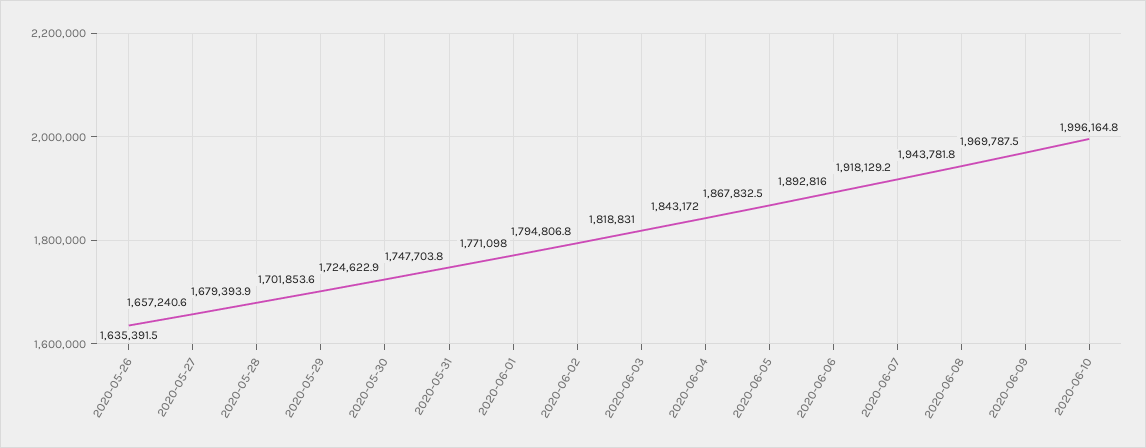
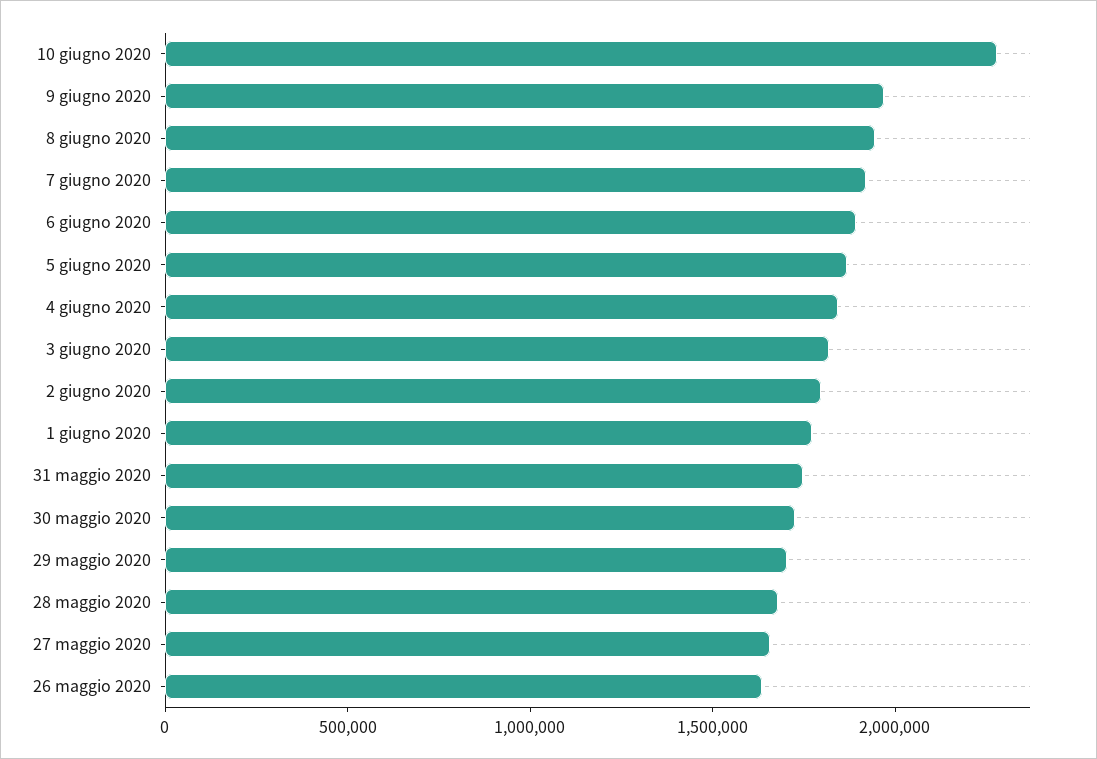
2020-06-10: 1996164.8 -> 2300000

